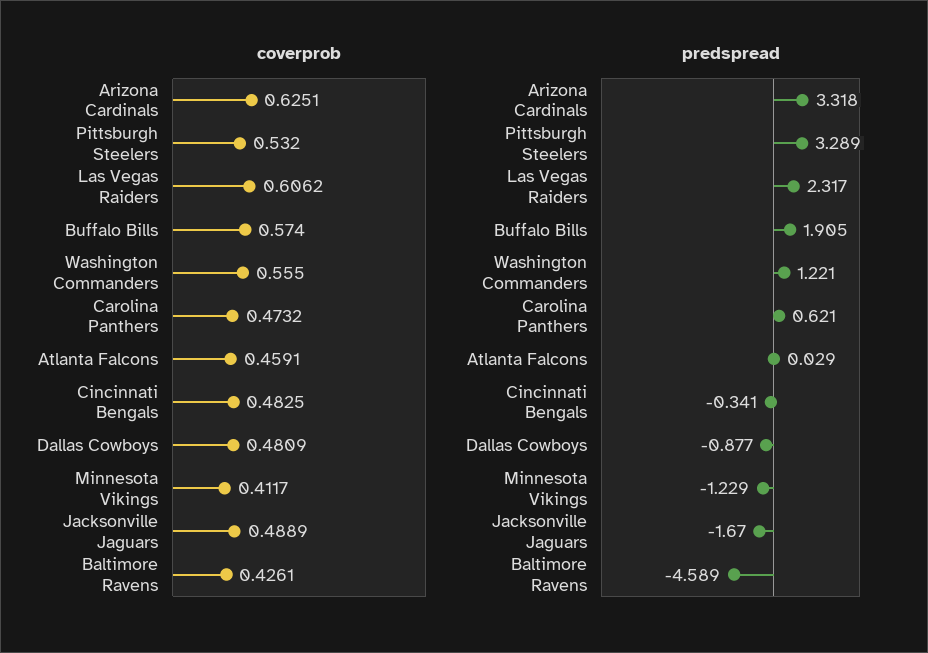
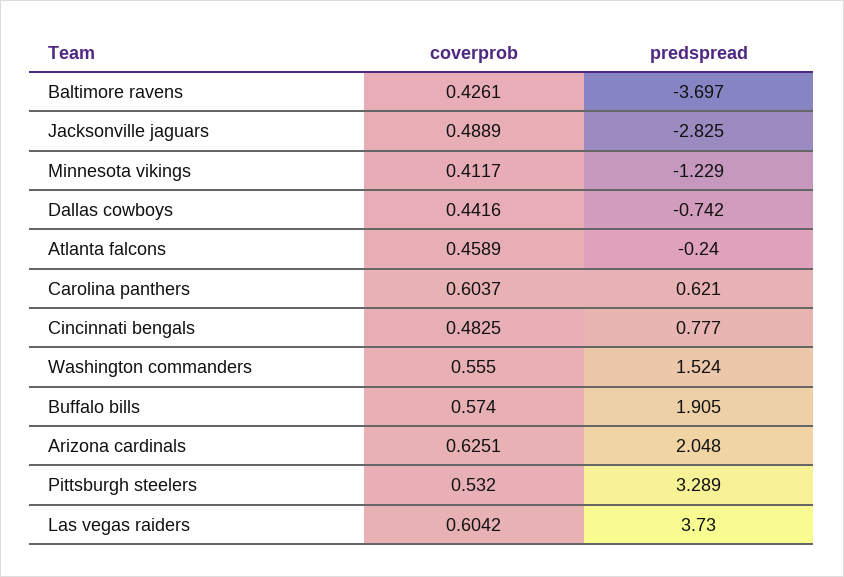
coverprob, Las Vegas Raiders: 0.6062 -> 0.6042
coverprob, Carolina Panthers: 0.4732 -> 0.6037
coverprob, Atlanta Falcons: 0.4591 -> 0.4589
coverprob, Dallas Cowboys: 0.4809 -> 0.4416
predspread, Arizona Cardinals: 3.318 -> 2.048
predspread, Las Vegas Raiders: 2.317 -> 3.73
predspread, Washington Commanders: 1.221 -> 1.524
predspread, Atlanta Falcons: 0.029 -> -0.24
predspread, Cincinnati Bengals: -0.341 -> 0.777
predspread, Dallas Cowboys: -0.877 -> -0.742
predspread, Jacksonville Jaguars: -1.67 -> -2.825
predspread, Baltimore Ravens: -4.589 -> -3.697

